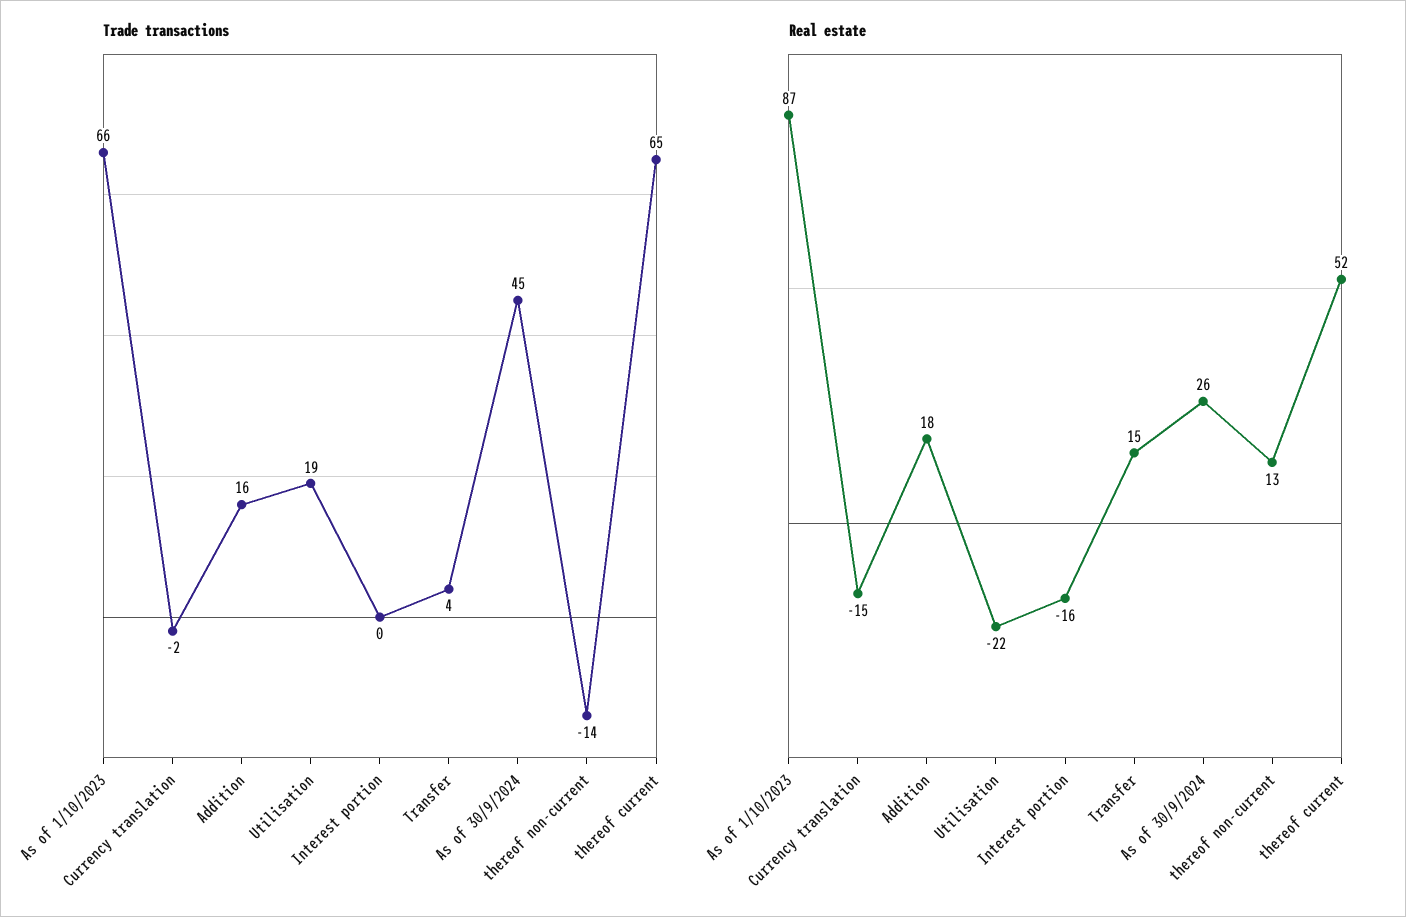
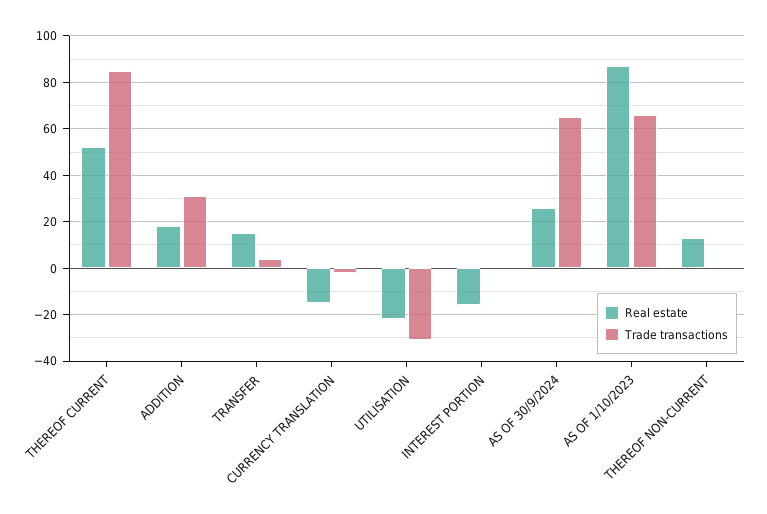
Trade transactions, Addition: 16 -> 30
Trade transactions, Utilisation: 19 -> -30
Trade transactions, As of 30/9/2024: 45 -> 65
Trade transactions, thereof non-current: -14 -> 0
Trade transactions, thereof current: 65 -> 85

